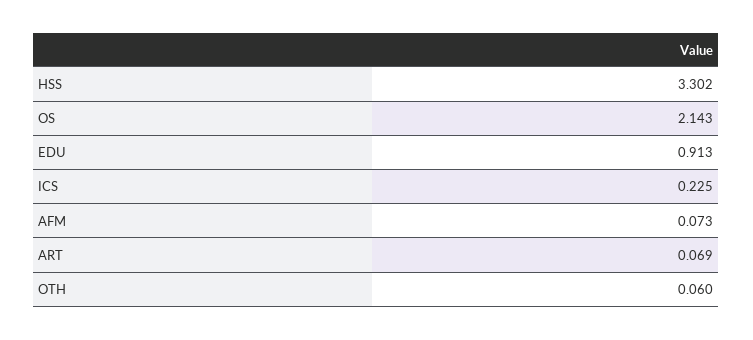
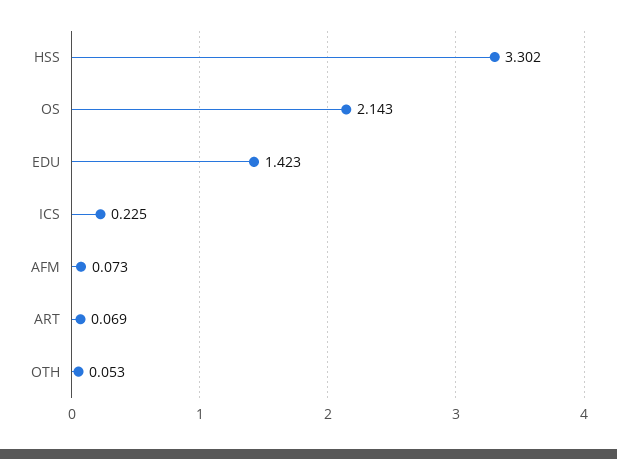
EDU: 0.913 -> 1.423
OTH: 0.06 -> 0.053

